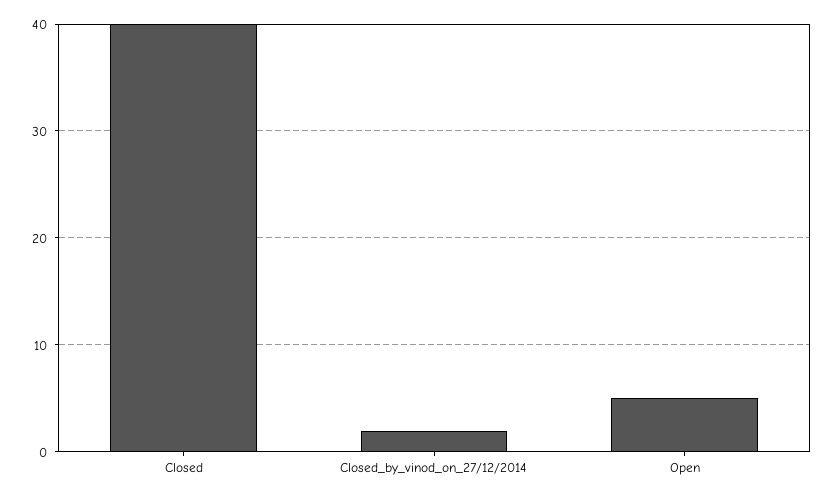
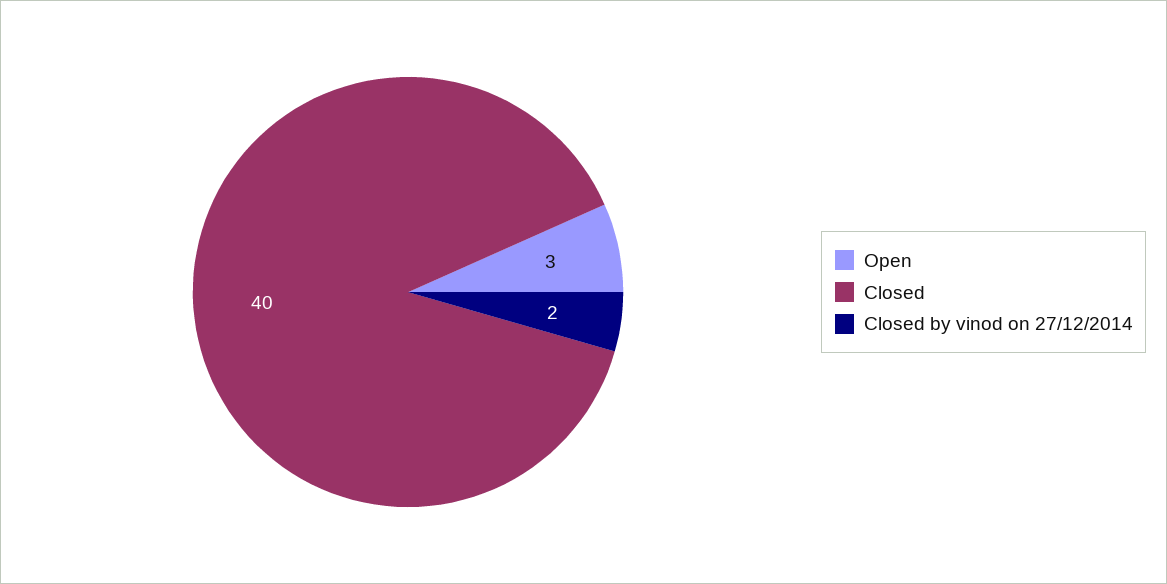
Open: 5 -> 3

